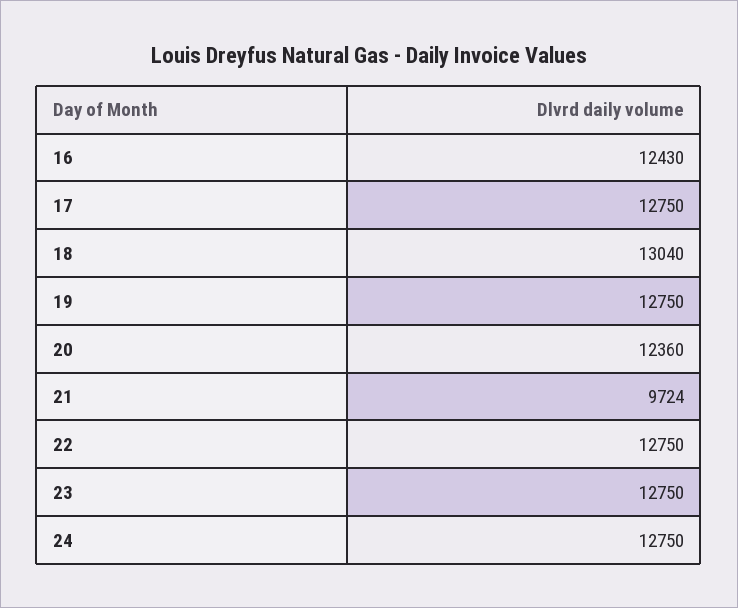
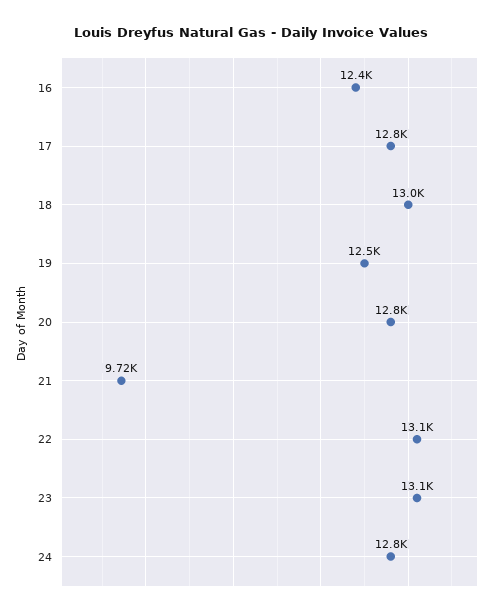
19: 12750 -> 12500
20: 12360 -> 12800
22: 12750 -> 13100
23: 12750 -> 13100

